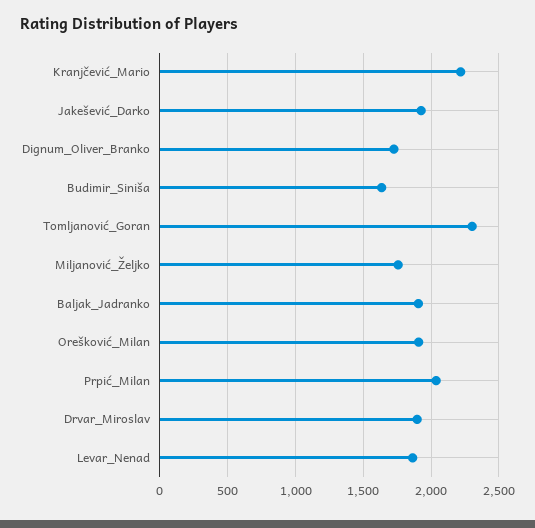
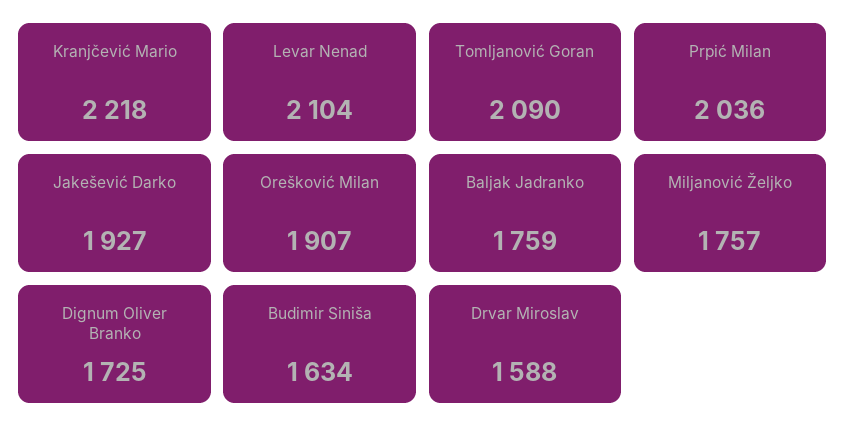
Tomljanović_Goran: 2300 -> 2090
Baljak_Jadranko: 1900 -> 1759
Drvar_Miroslav: 1900 -> 1588
Levar_Nenad: 1850 -> 2104

